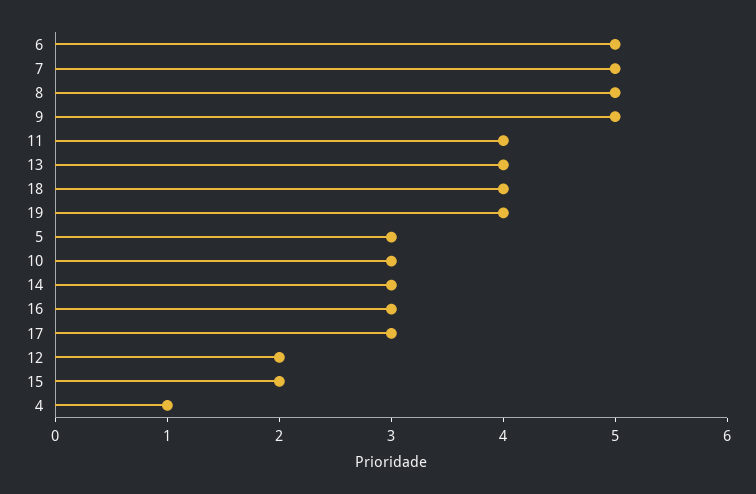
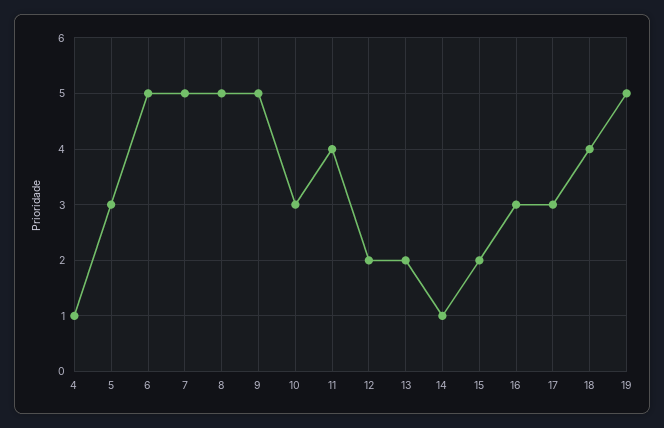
13: 4 -> 2
19: 4 -> 5
14: 3 -> 1

